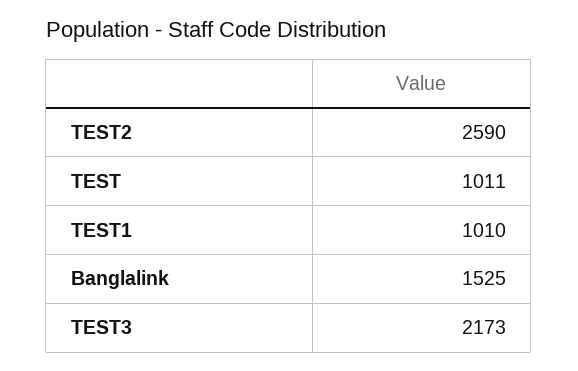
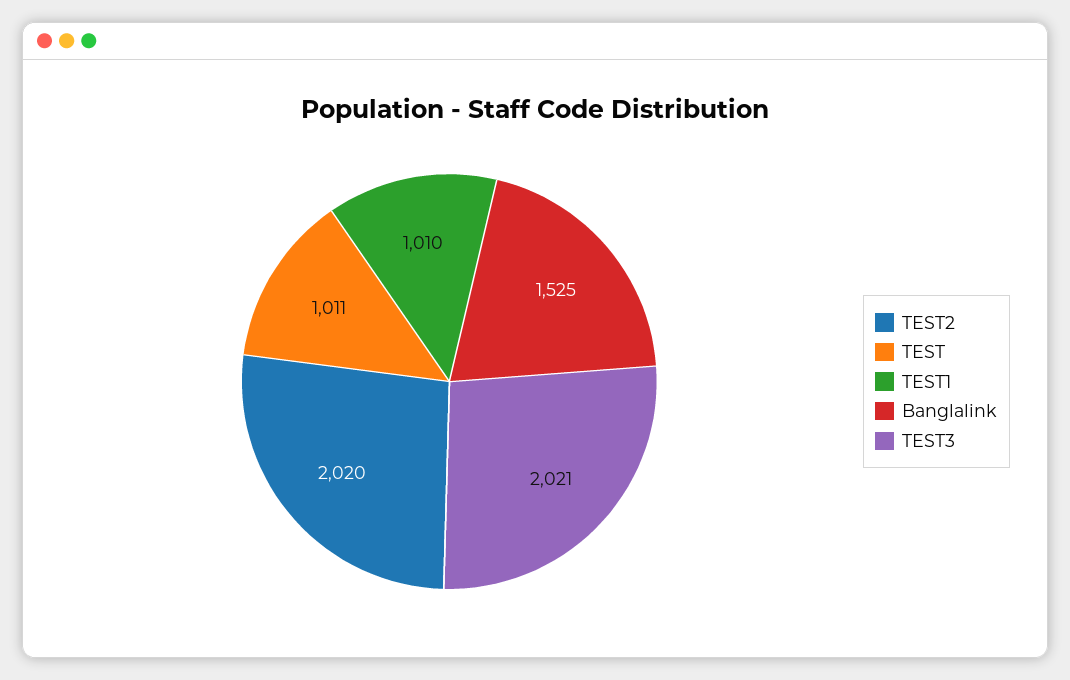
TEST2: 2590 -> 2020
TEST3: 2173 -> 2021

